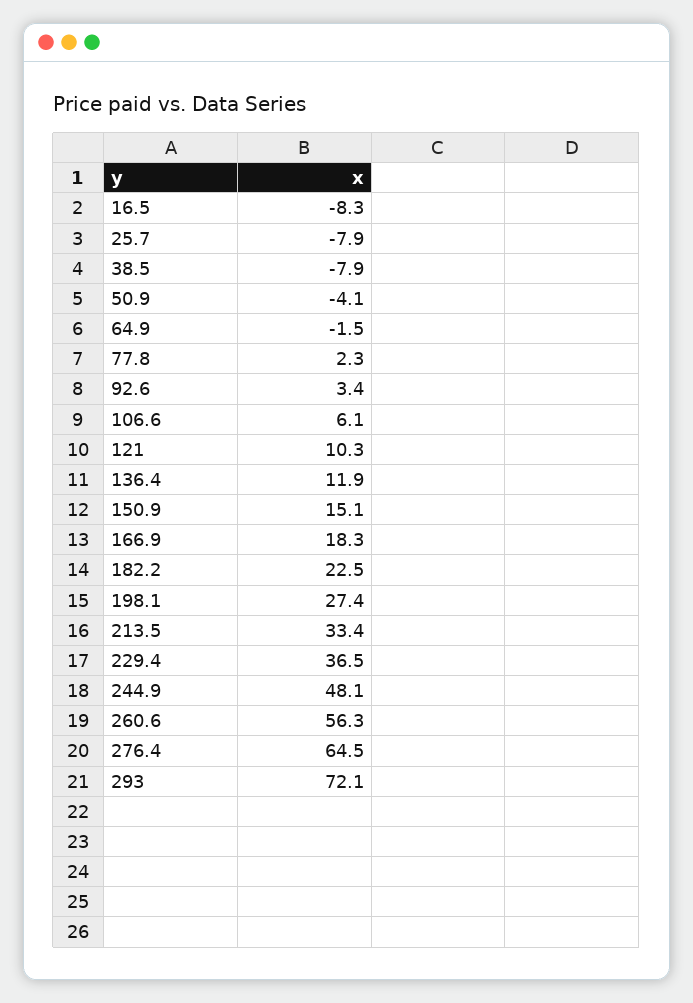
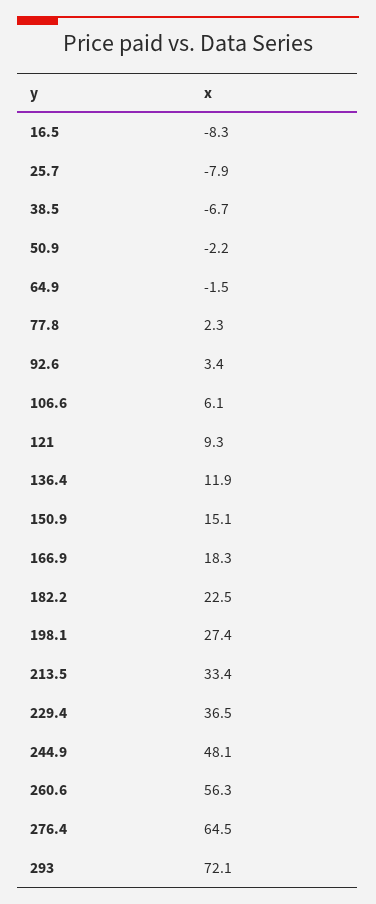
38.5: -7.9 -> -6.7
50.9: -4.1 -> -2.2
121: 10.3 -> 9.3

